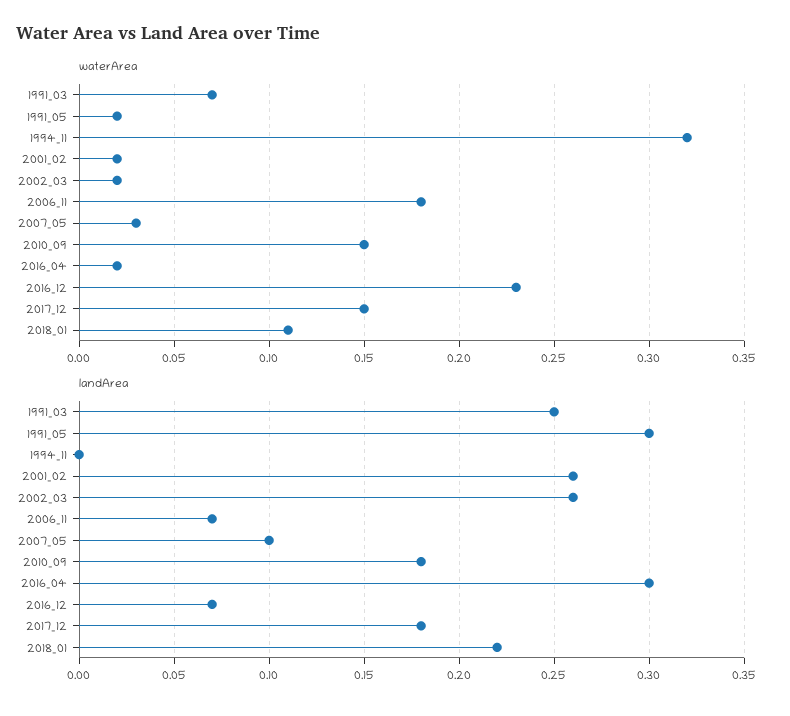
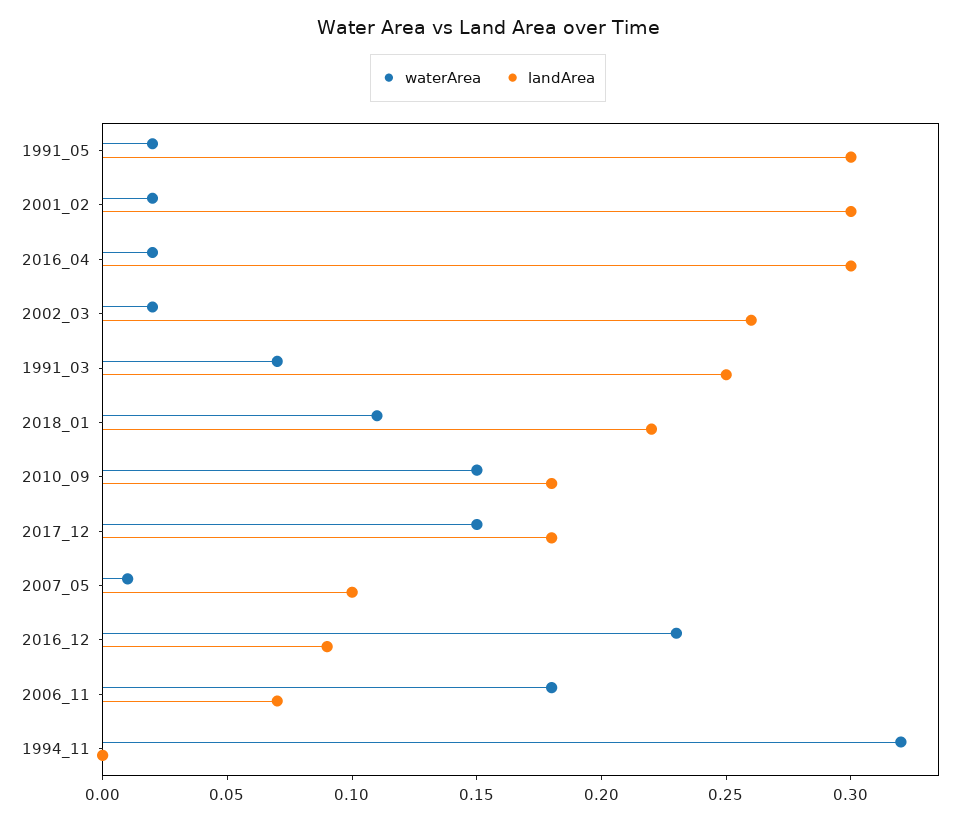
waterArea, 2007_05: 0.03 -> 0.01
landArea, 2001_02: 0.26 -> 0.3
landArea, 2016_12: 0.07 -> 0.09

